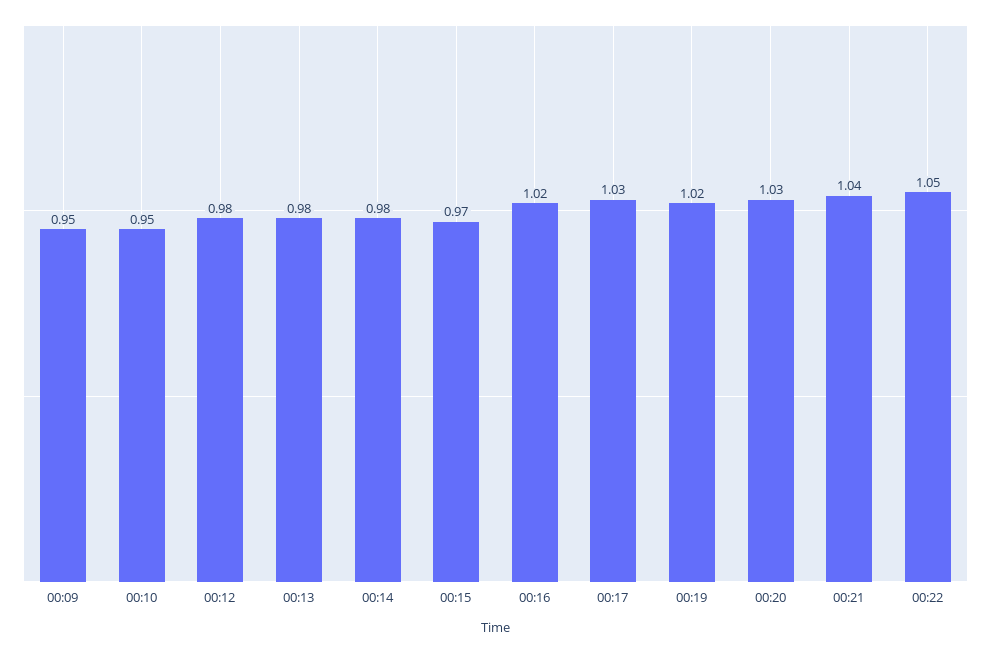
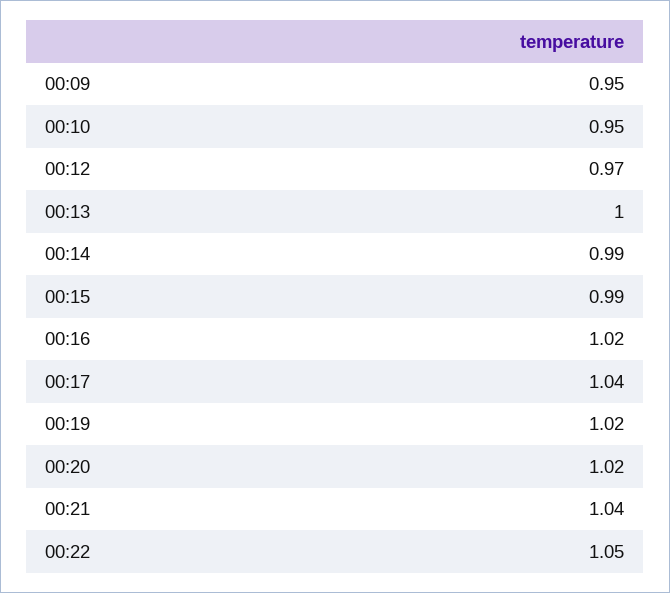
00:12: 0.98 -> 0.97
00:13: 0.98 -> 1
00:14: 0.98 -> 0.99
00:15: 0.97 -> 0.99
00:17: 1.03 -> 1.04
00:20: 1.03 -> 1.02

